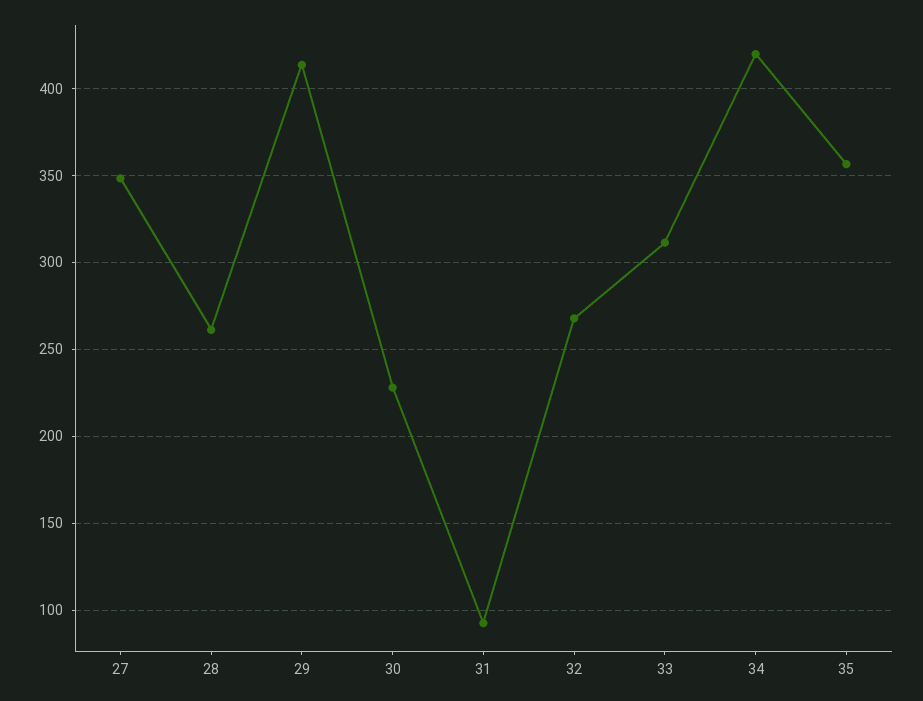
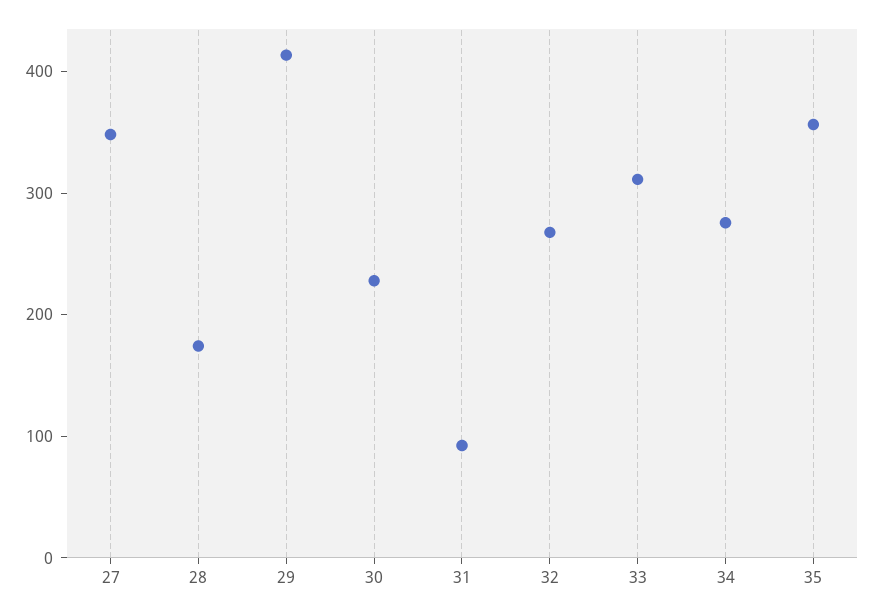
28: 260 -> 180
34: 420 -> 280

